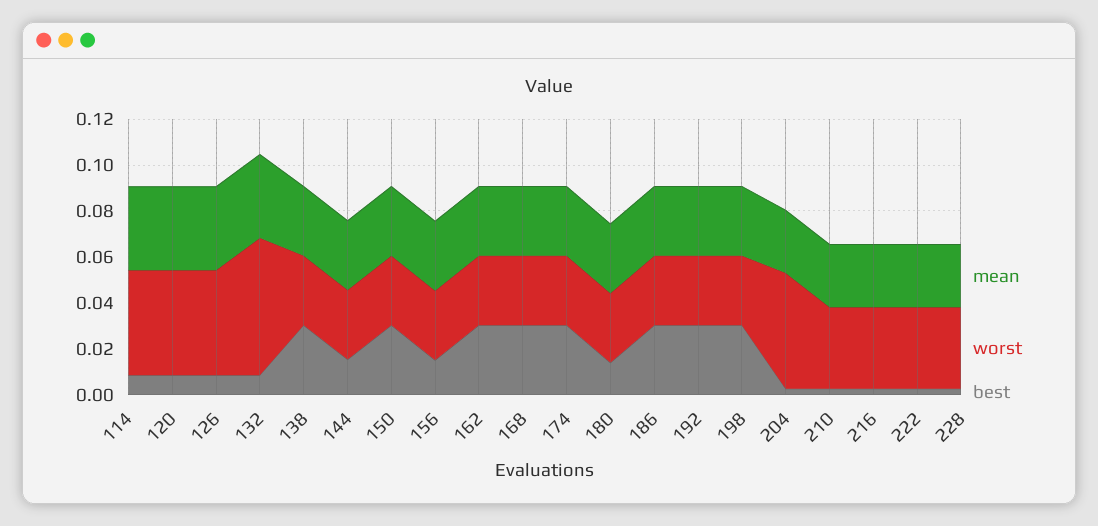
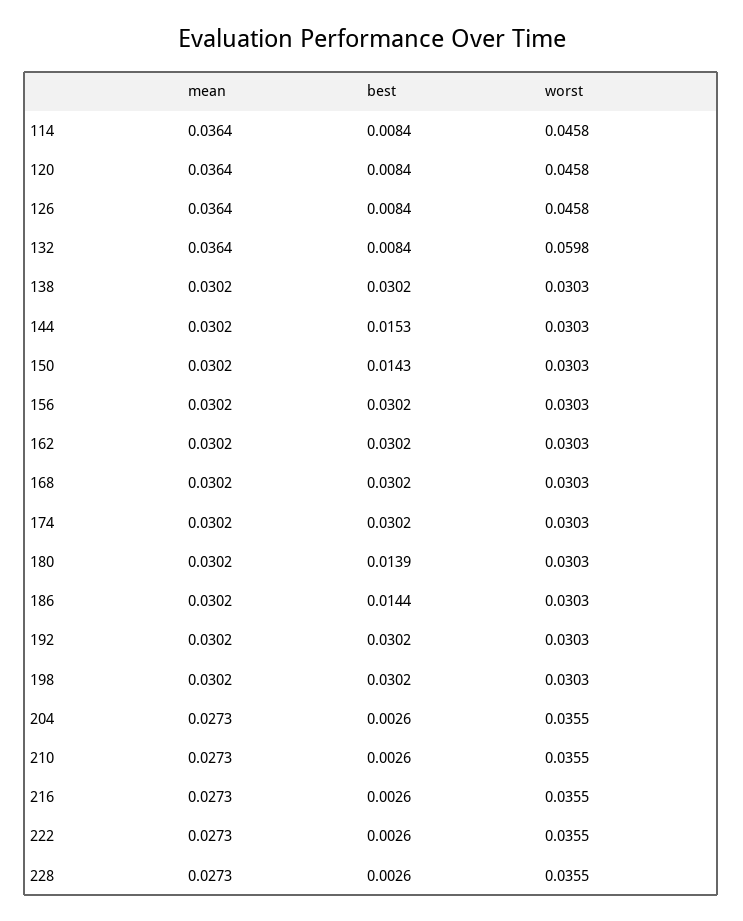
best, 150: 0.03 -> 0.0143
best, 156: 0.015 -> 0.0302
best, 186: 0.03 -> 0.0144
worst, 204: 0.05 -> 0.0355

